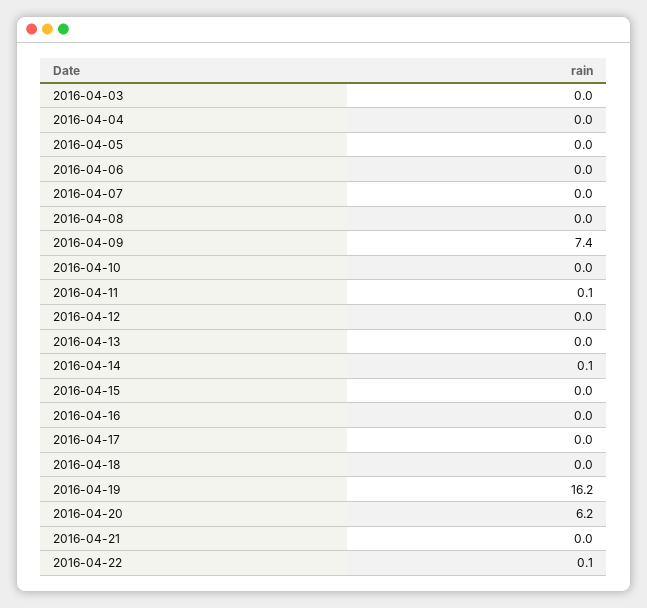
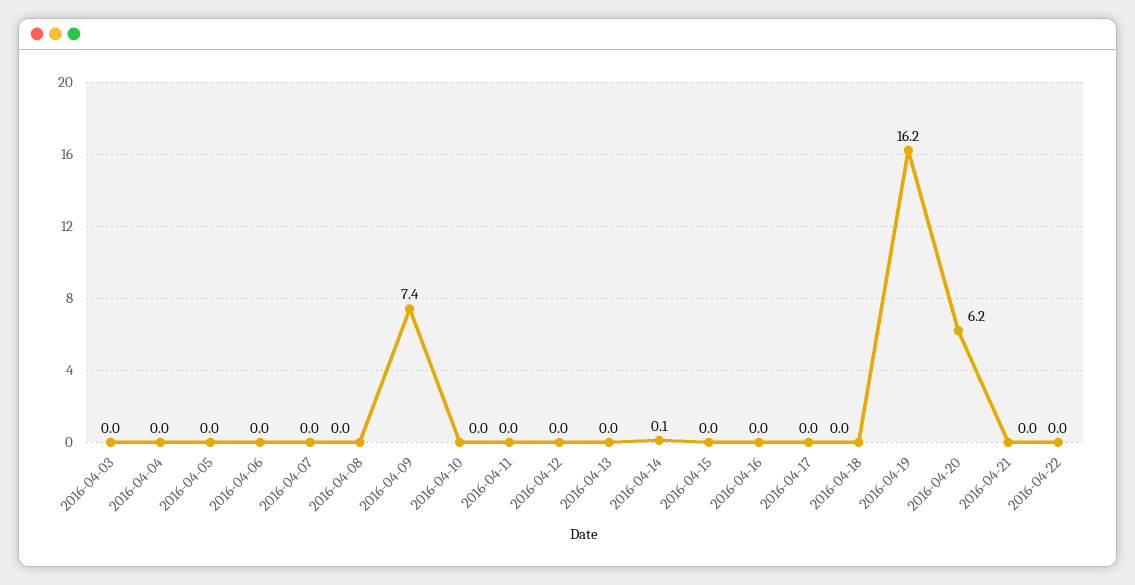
2016-04-11: 0.1 -> 0
2016-04-22: 0.1 -> 0

